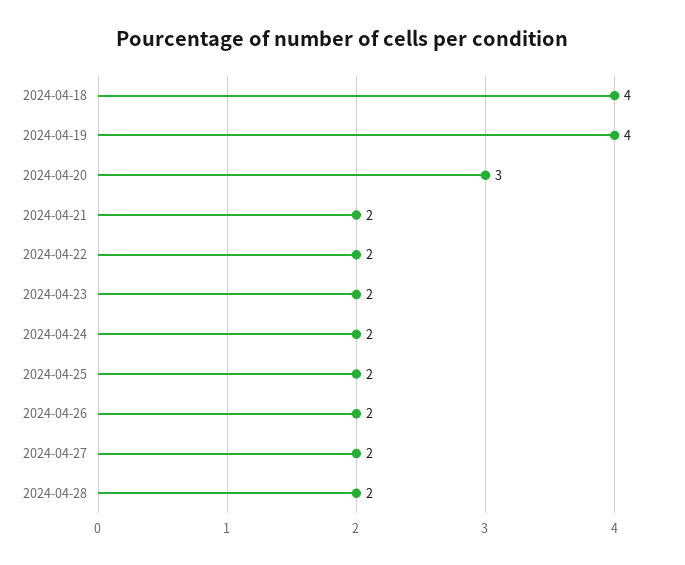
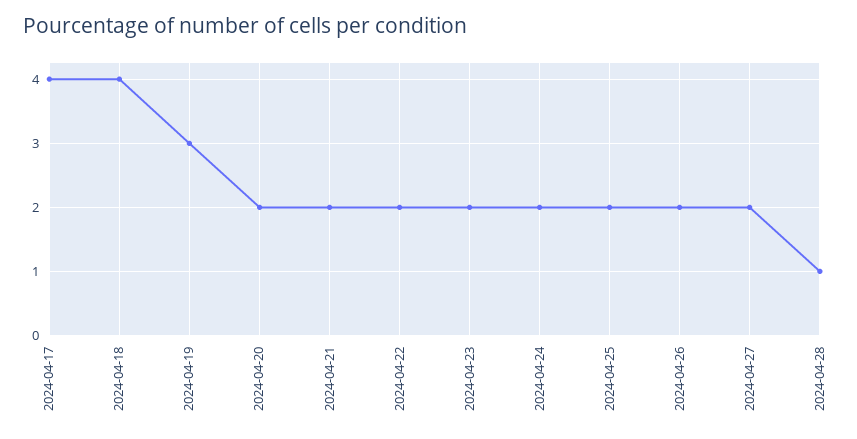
2024-04-19: 4 -> 3
2024-04-20: 3 -> 2
2024-04-28: 2 -> 1
2024-04-17: none -> 4

